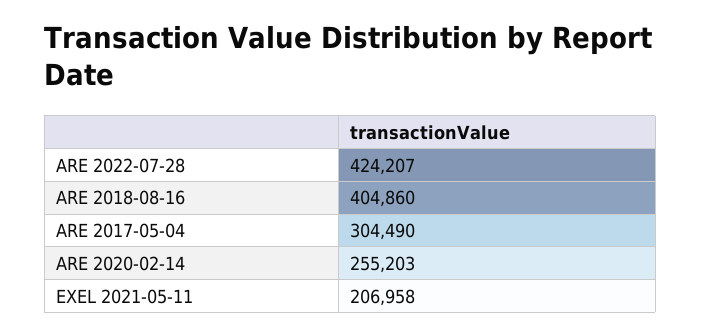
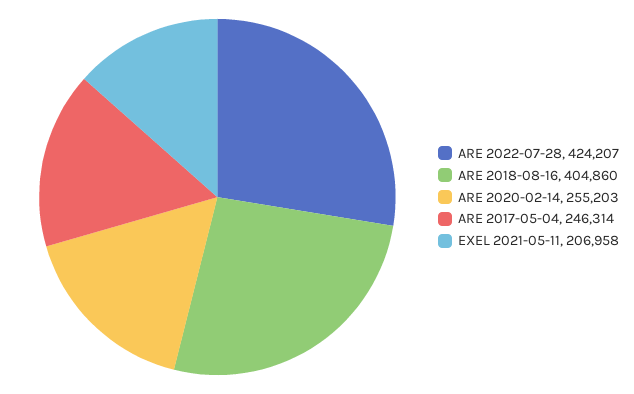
ARE 2017-05-04: 304490 -> 246314

